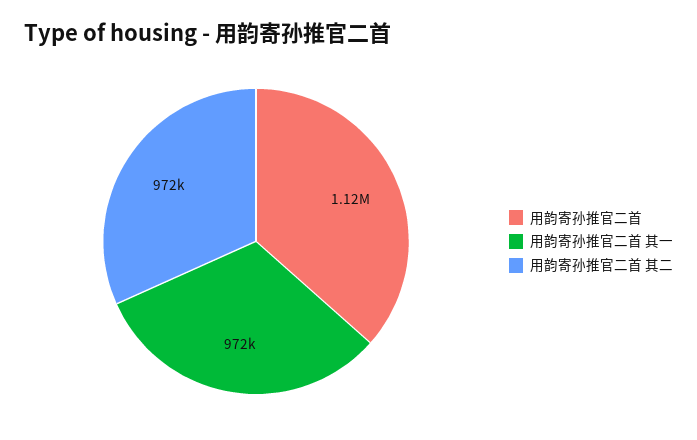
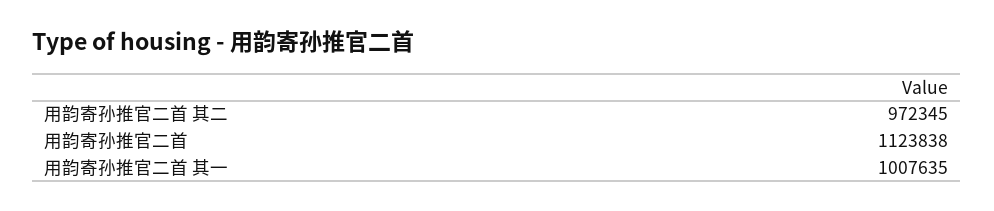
用韵寄孙推官二首 其一: 972000 -> 1007635

